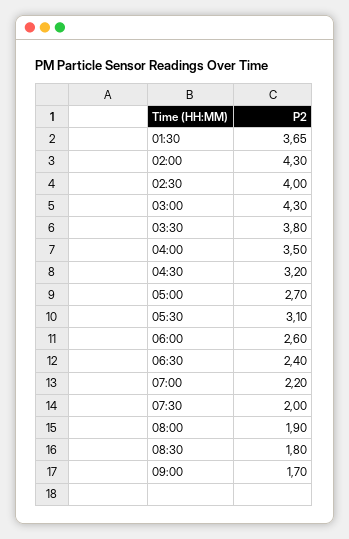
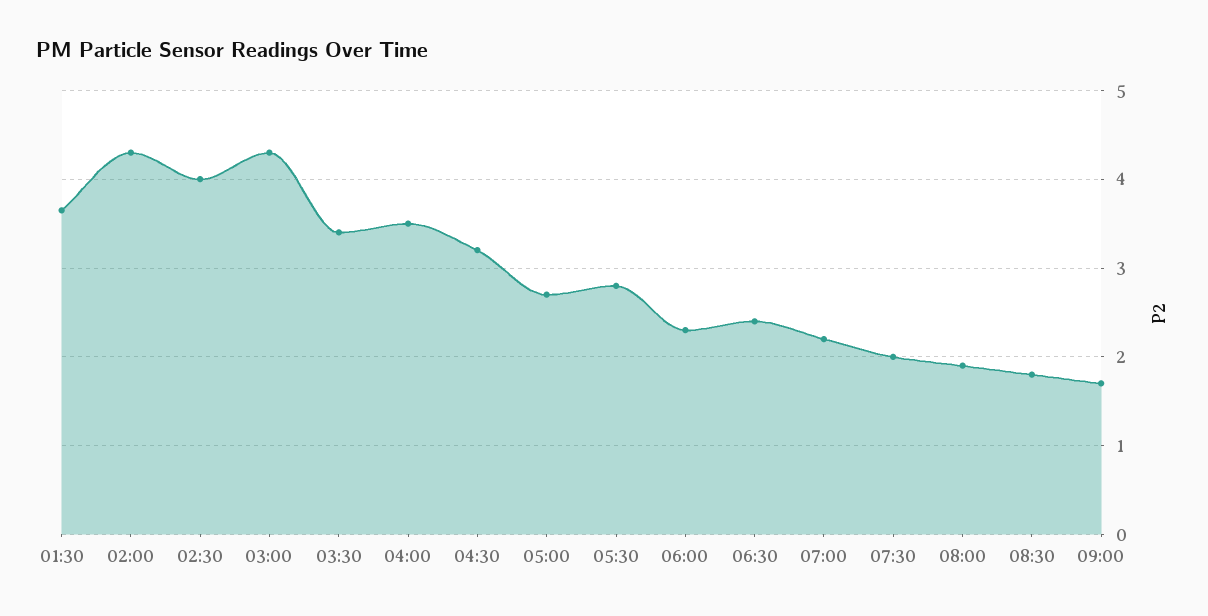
03:30: 3.8 -> 3.4
05:30: 3.1 -> 2.8
06:00: 2.6 -> 2.3

